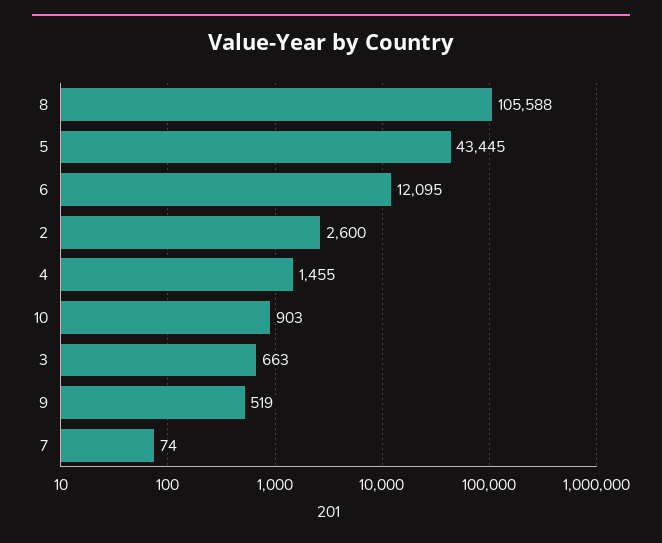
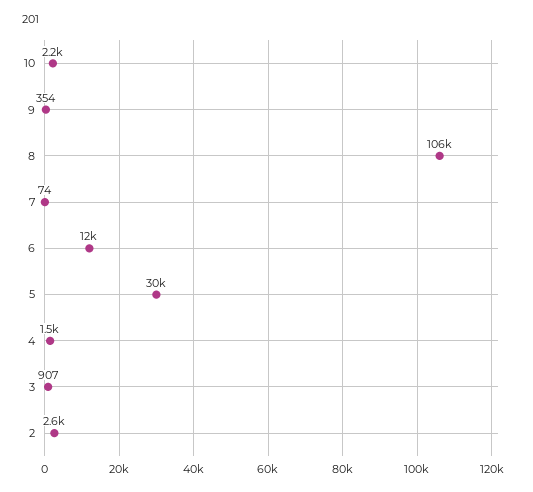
5: 43445 -> 30000
10: 903 -> 2200
3: 663 -> 907
9: 519 -> 354

